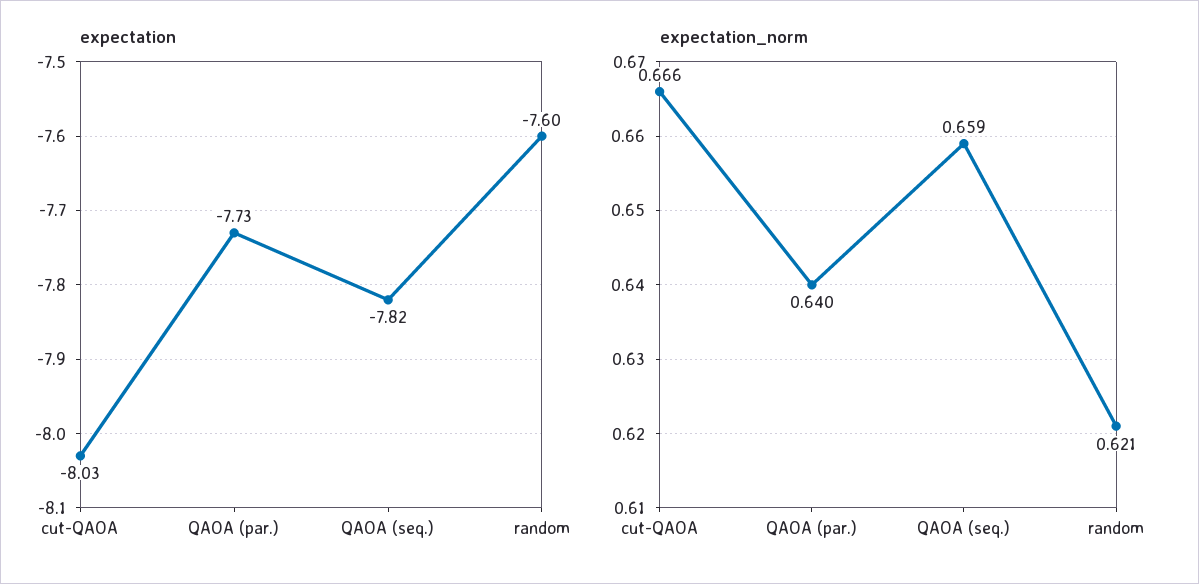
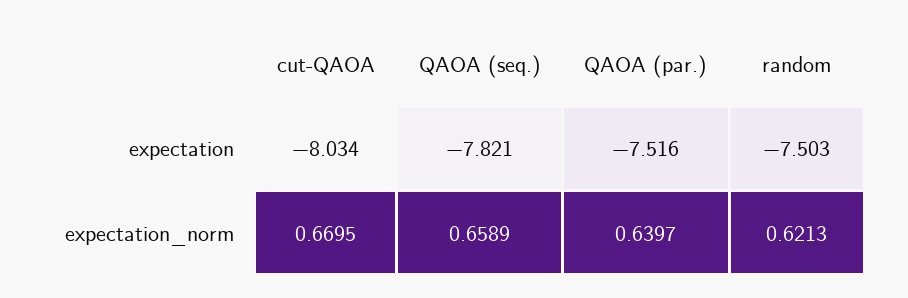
expectation, QAOA (par.): -7.73 -> -7.516
expectation, random: -7.6 -> -7.503
expectation_norm, cut-QAOA: 0.666 -> 0.6695

